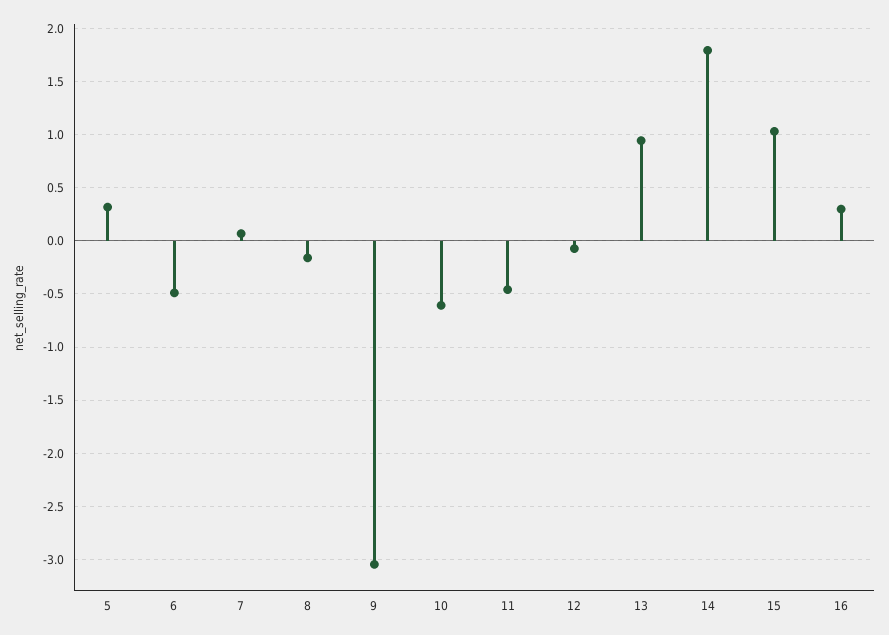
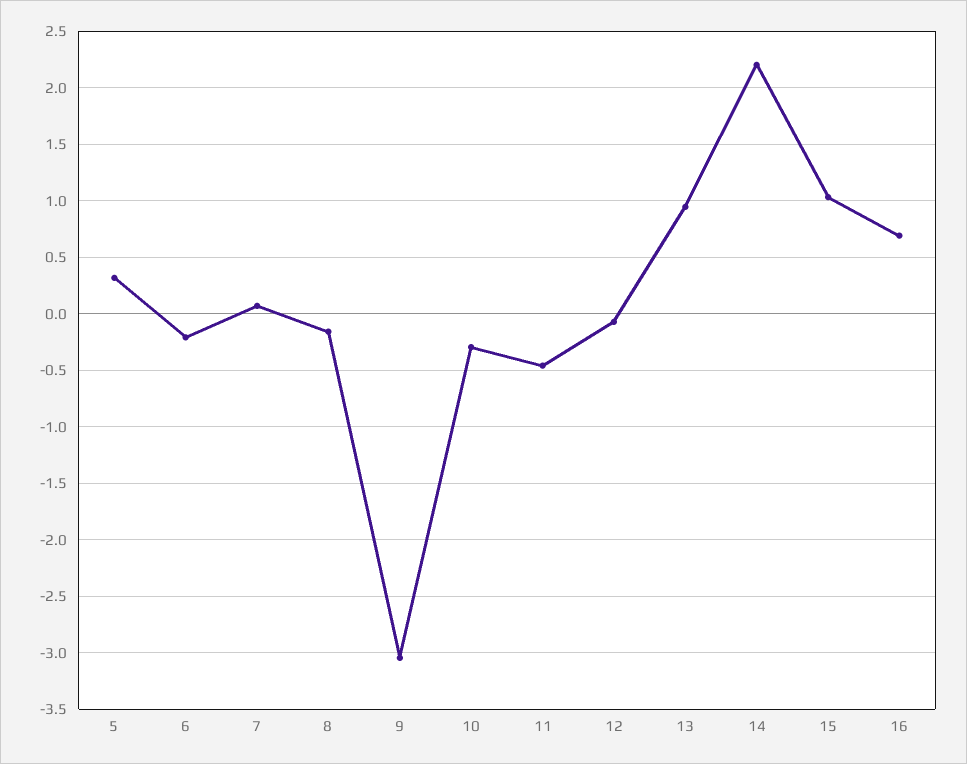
6: -0.5 -> -0.2
10: -0.6 -> -0.3
14: 1.8 -> 2.2
16: 0.3 -> 0.7

